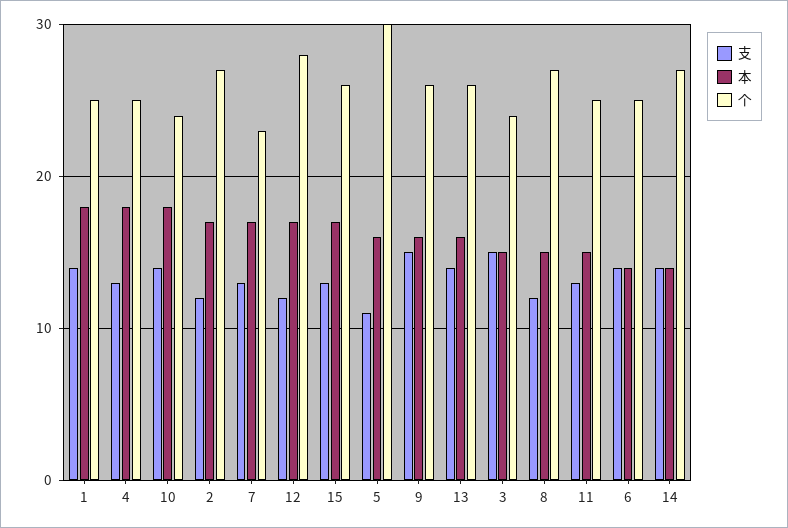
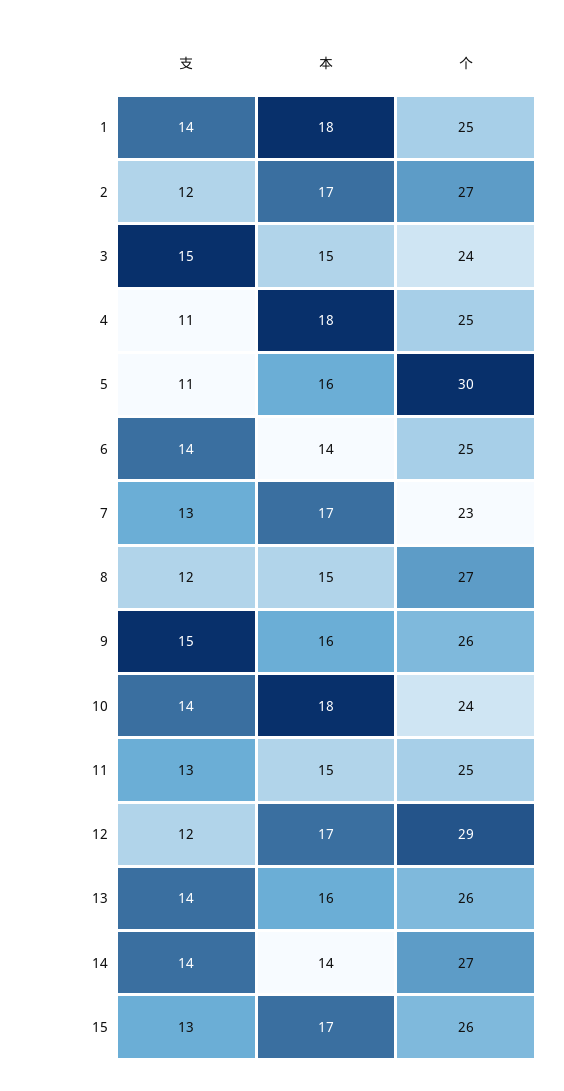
支, 4: 13 -> 11
个, 12: 28 -> 29

